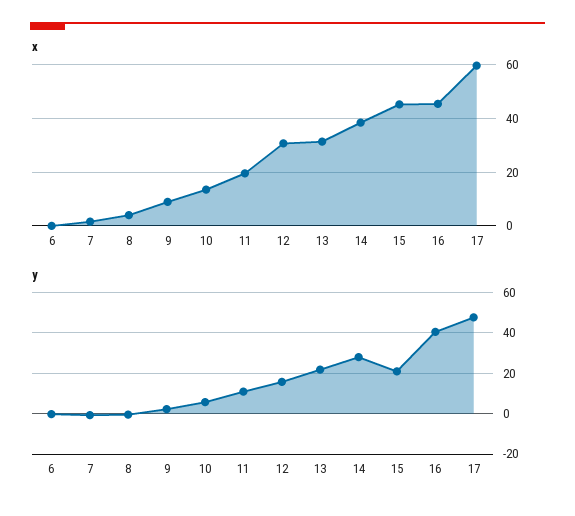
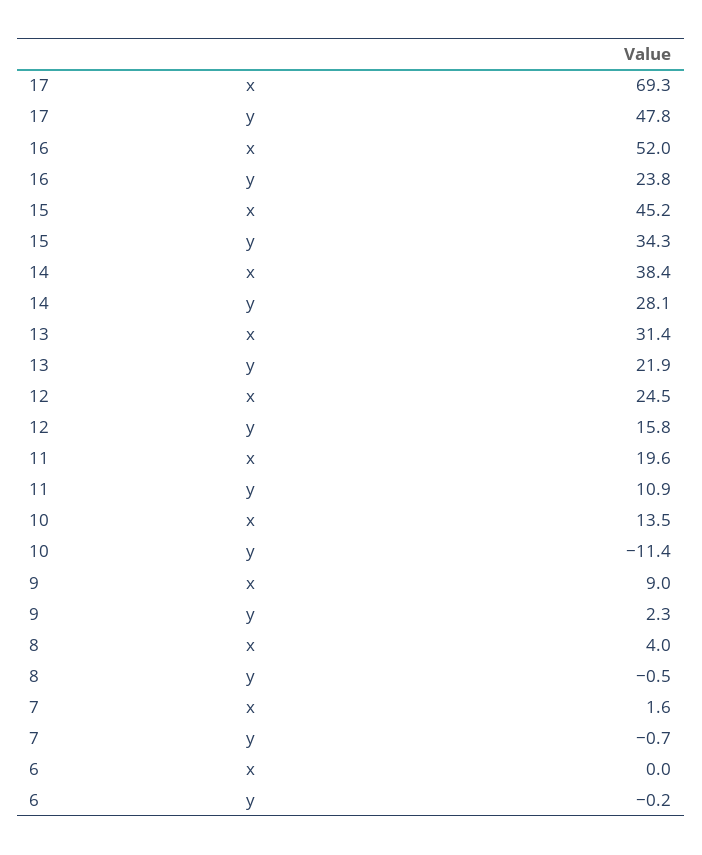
x, 12: 30 -> 24.5
x, 16: 45 -> 52
x, 17: 60 -> 69.3
y, 10: 5 -> -11.4
y, 15: 20 -> 34.3
y, 16: 40 -> 23.8

